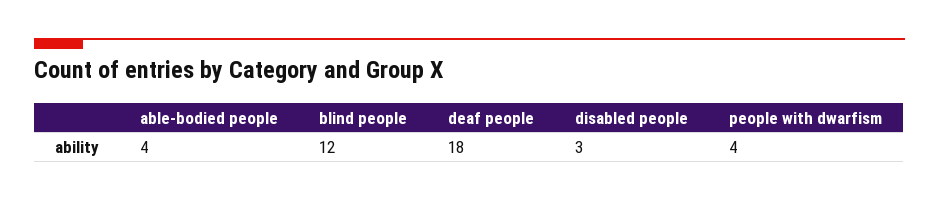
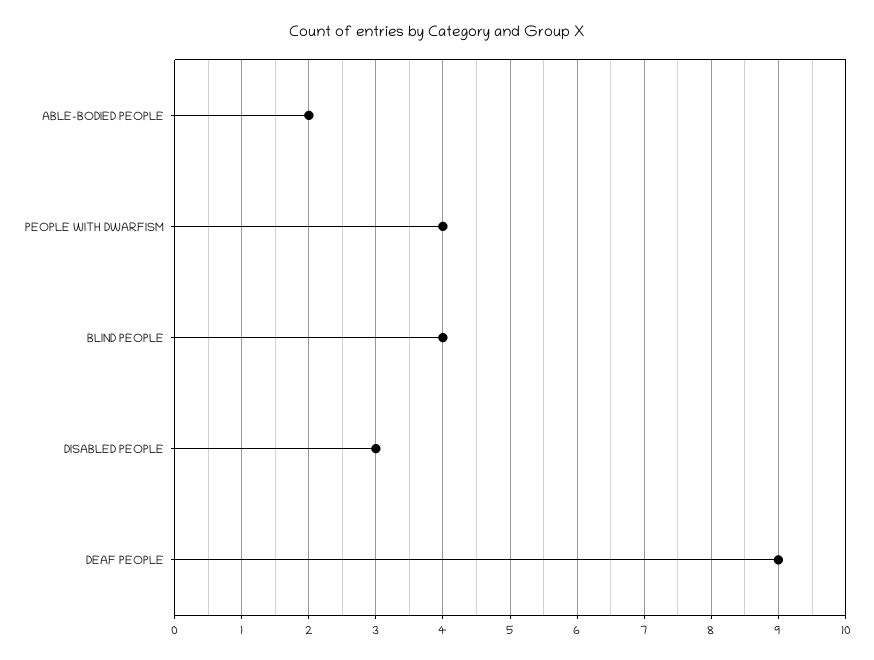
able-bodied people: 4 -> 2
blind people: 12 -> 4
deaf people: 18 -> 9

